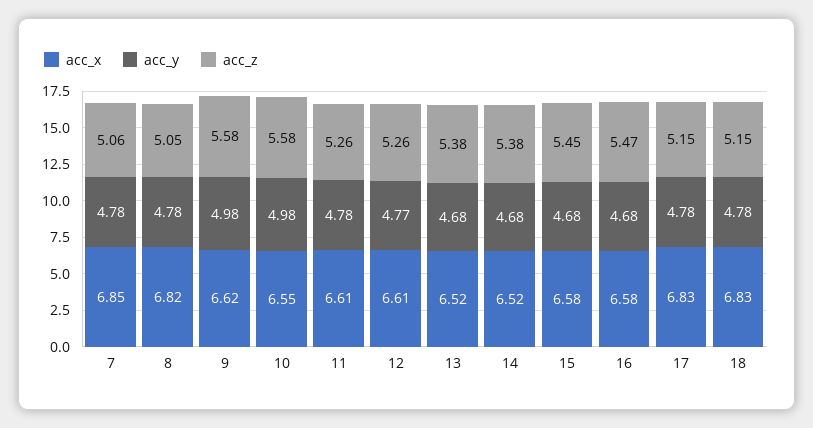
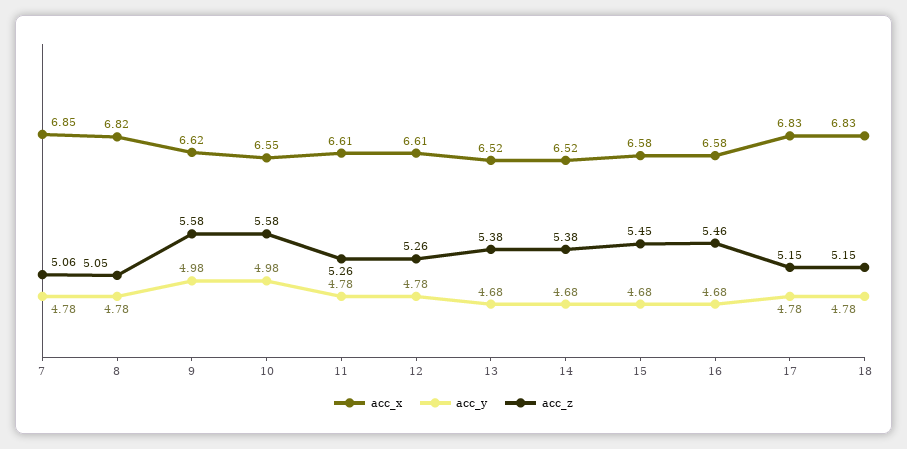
acc_y, 12: 4.77 -> 4.78
acc_z, 16: 5.47 -> 5.46

